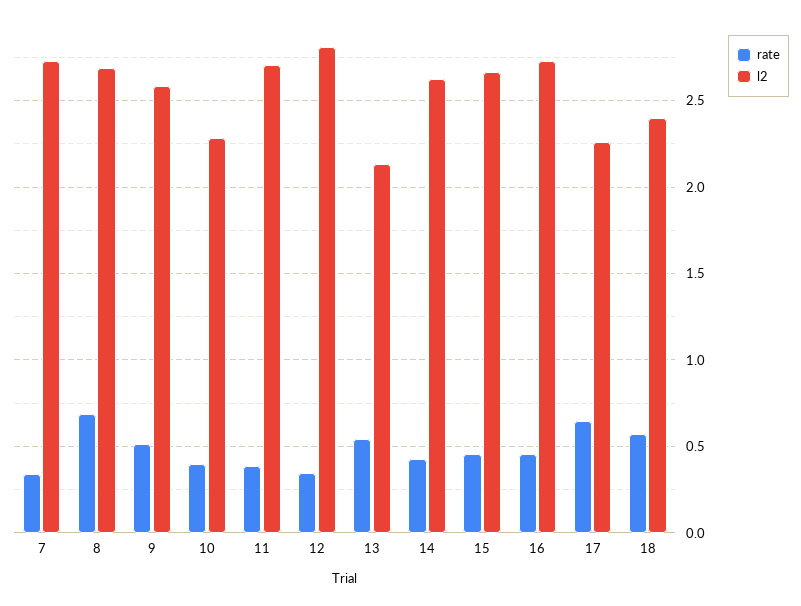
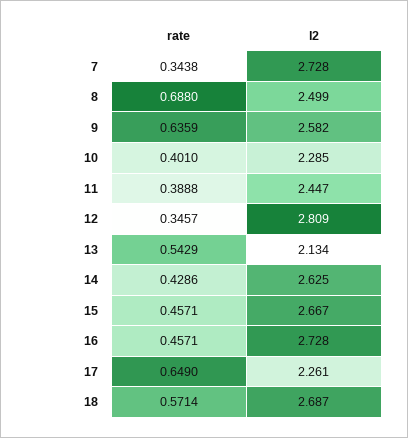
l2, 8: 2.7 -> 2.499
rate, 9: 0.5 -> 0.6359
l2, 11: 2.7 -> 2.447
l2, 18: 2.4 -> 2.687

